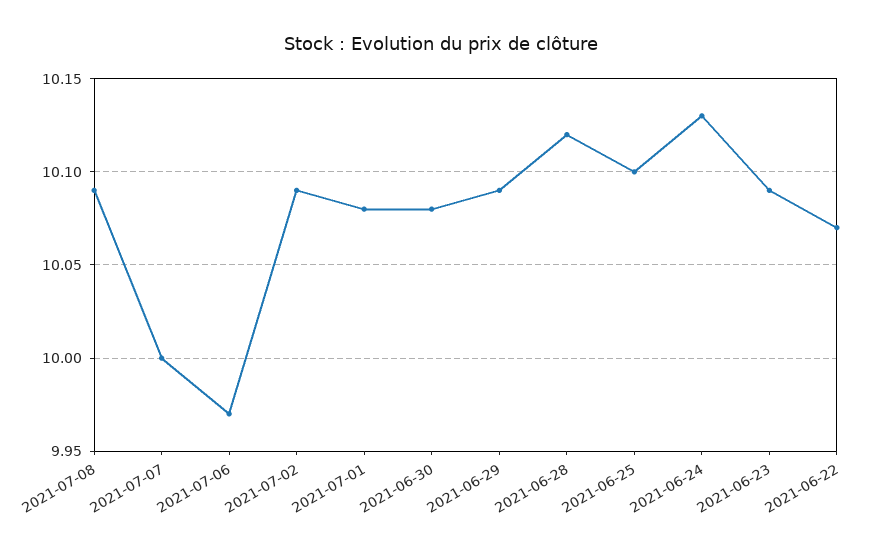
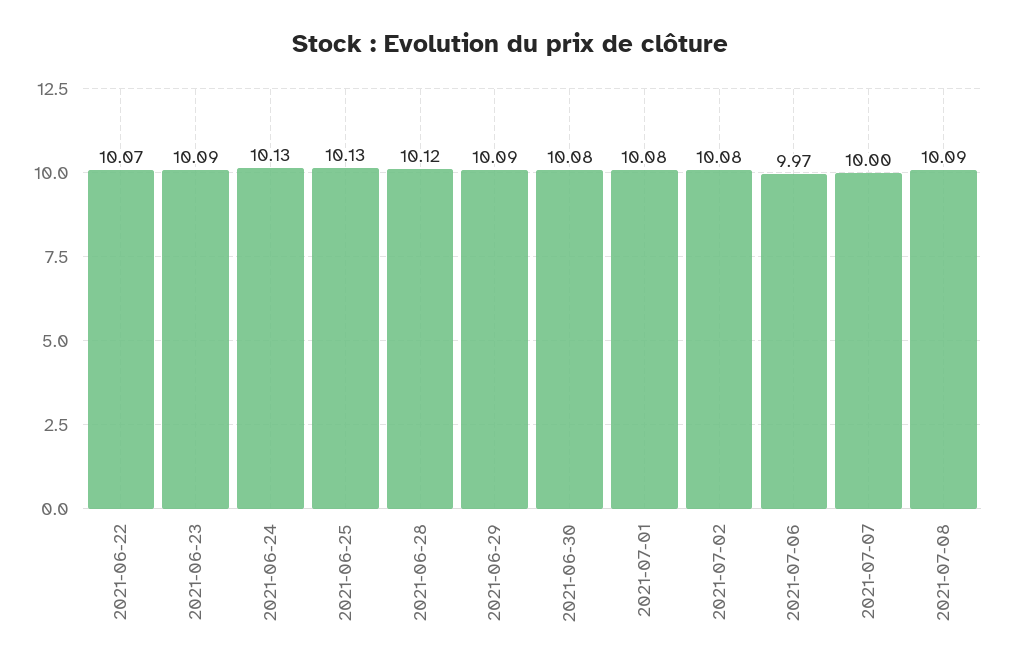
2021-07-02: 10.09 -> 10.08
2021-06-25: 10.1 -> 10.13

